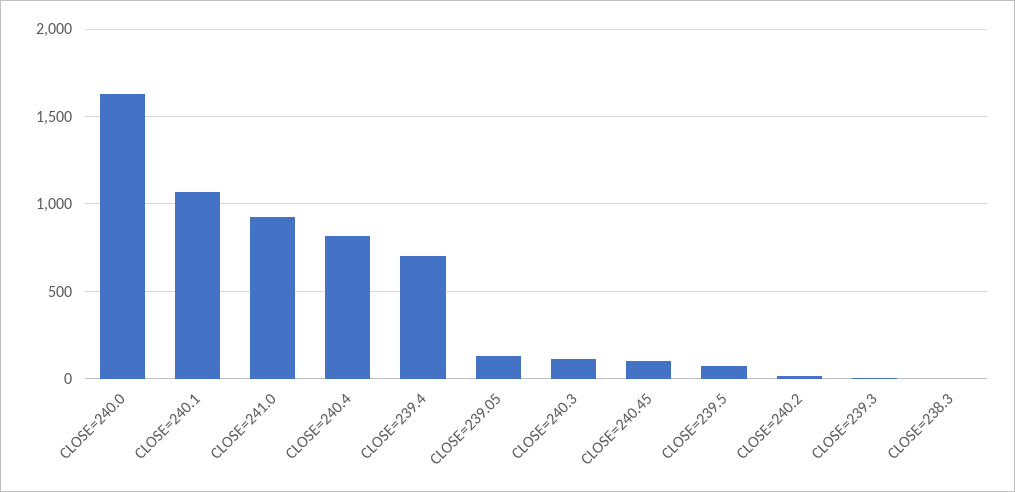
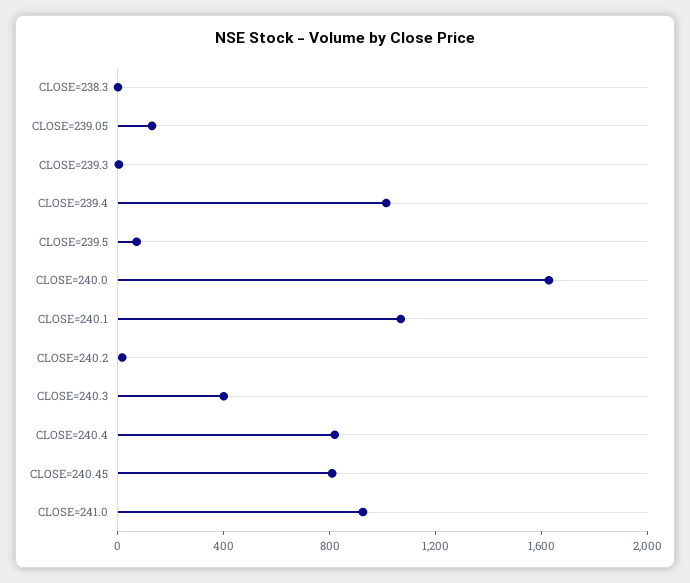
CLOSE=239.4: 700 -> 1000
CLOSE=240.3: 100 -> 400
CLOSE=240.45: 100 -> 800

